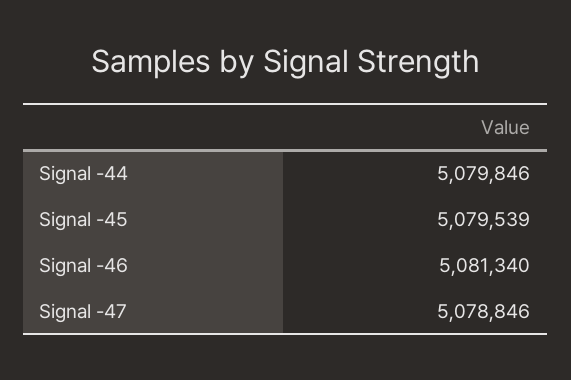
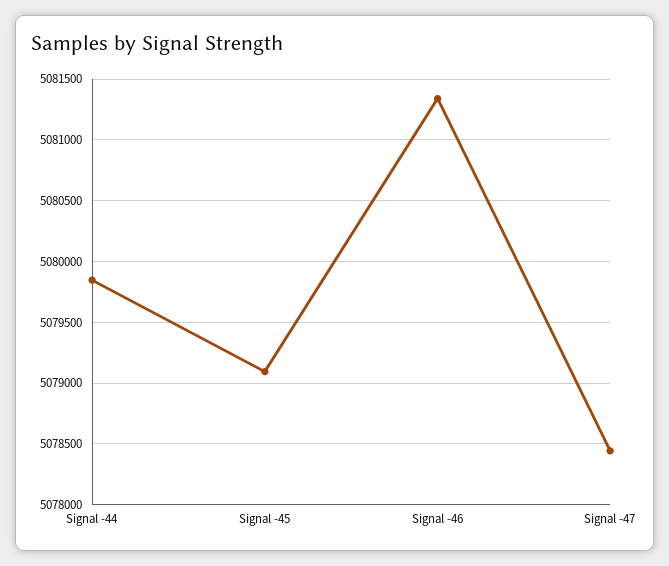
Signal -45: 5079539 -> 5079100
Signal -47: 5078846 -> 5078450

